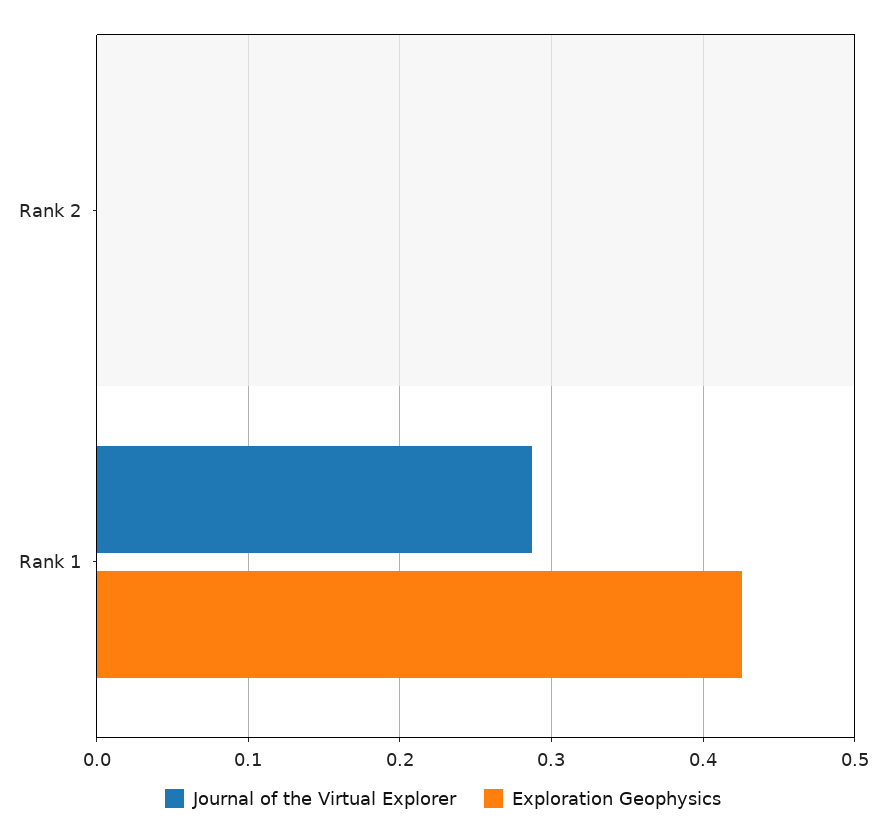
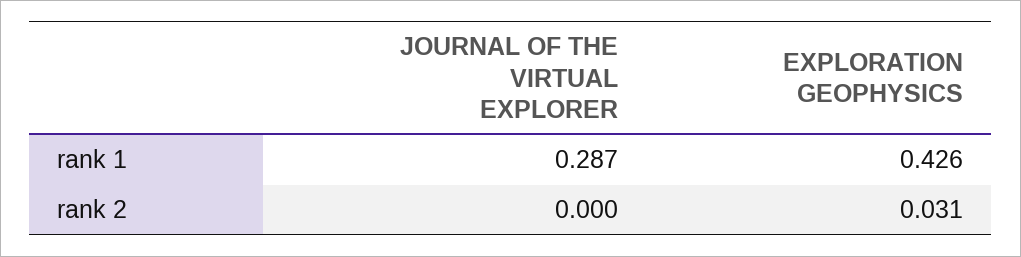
Exploration Geophysics, Rank 2: 0 -> 0.031

